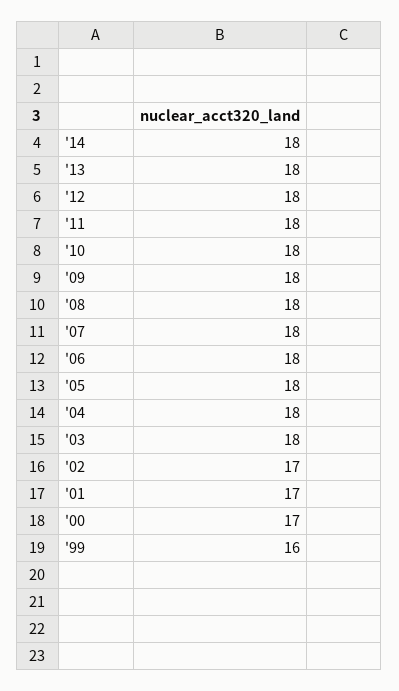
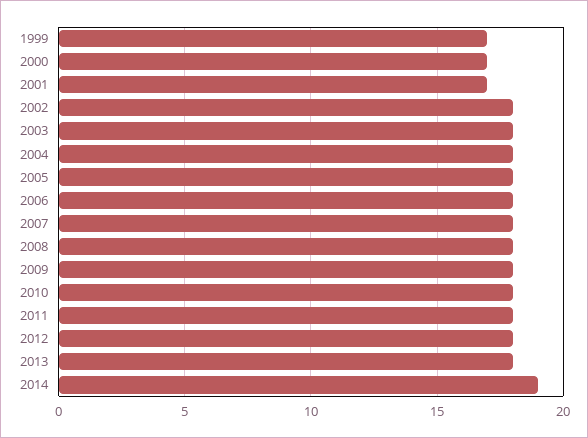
'14: 18 -> 19
'02: 17 -> 18
'99: 16 -> 17

